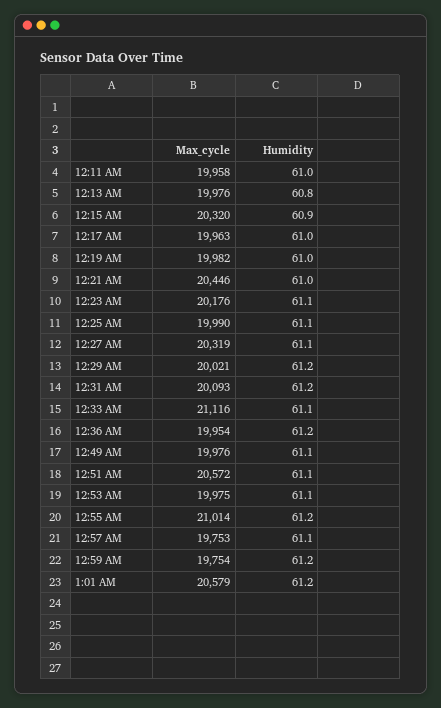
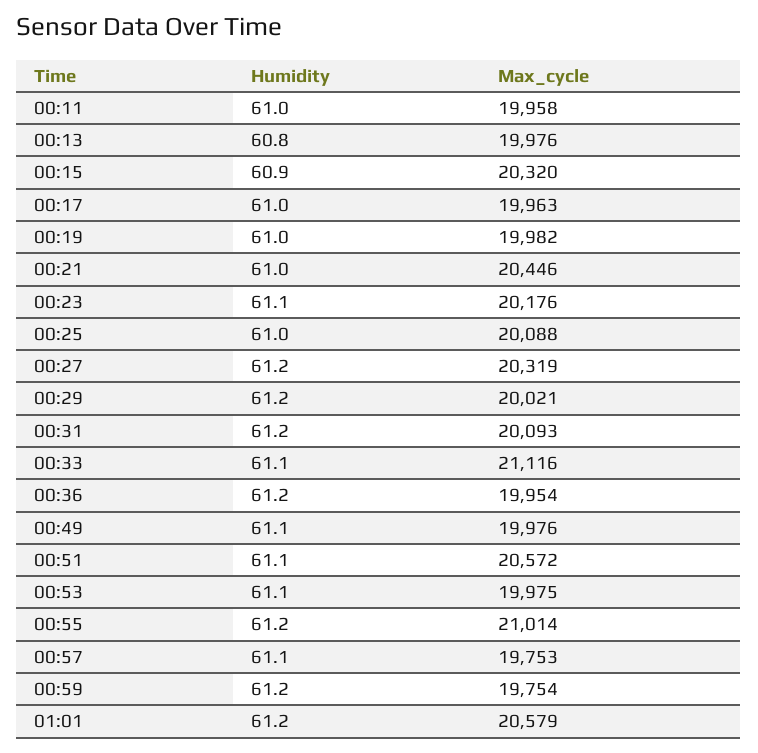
Max_cycle, 12:25 AM: 19990 -> 20088
Humidity, 12:25 AM: 61.1 -> 61
Humidity, 12:27 AM: 61.1 -> 61.2

